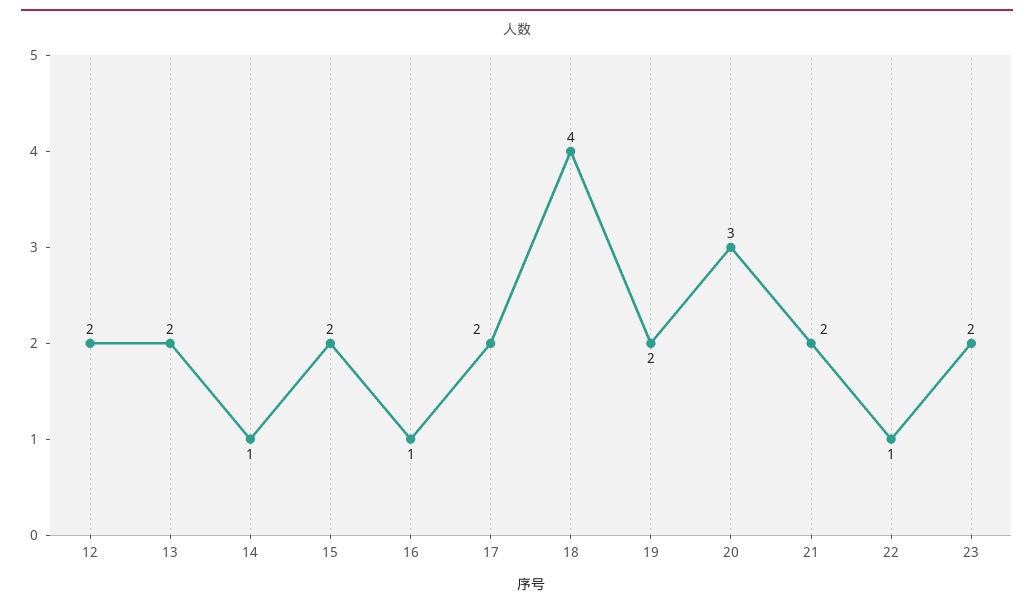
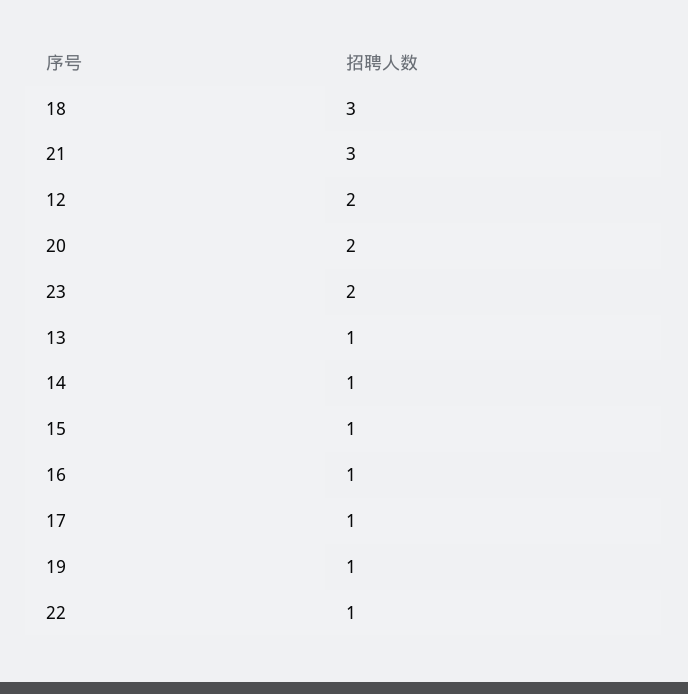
13: 2 -> 1
15: 2 -> 1
17: 2 -> 1
18: 4 -> 3
19: 2 -> 1
20: 3 -> 2
21: 2 -> 3

